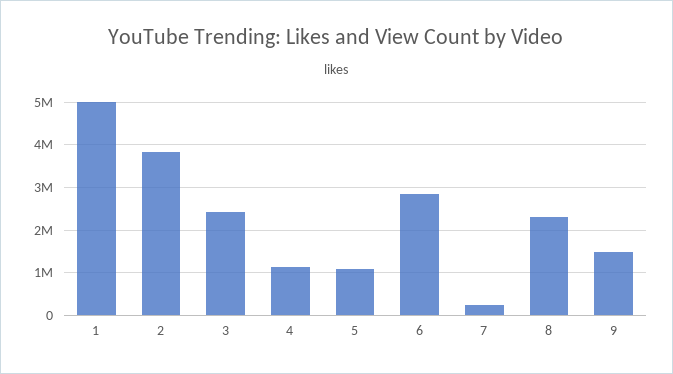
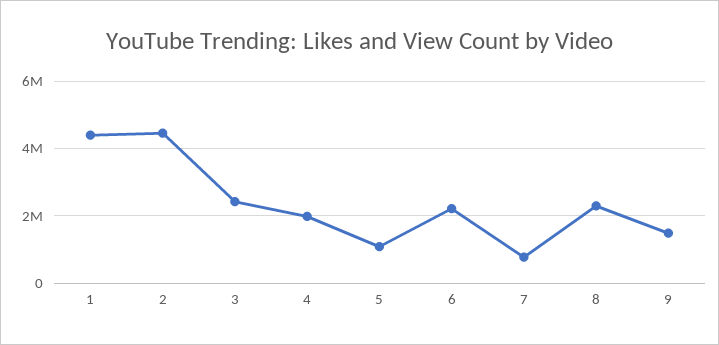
1: 5000000 -> 4400000
2: 3800000 -> 4400000
4: 1200000 -> 2000000
6: 2800000 -> 2200000
7: 200000 -> 800000

